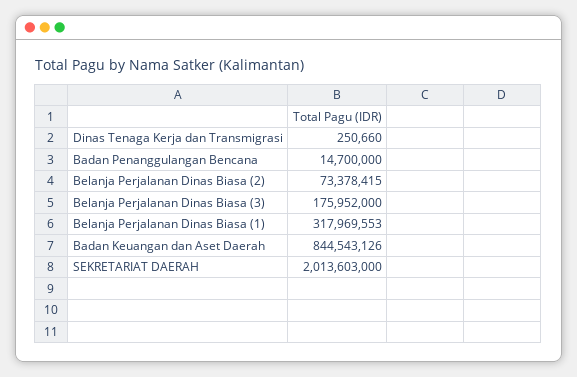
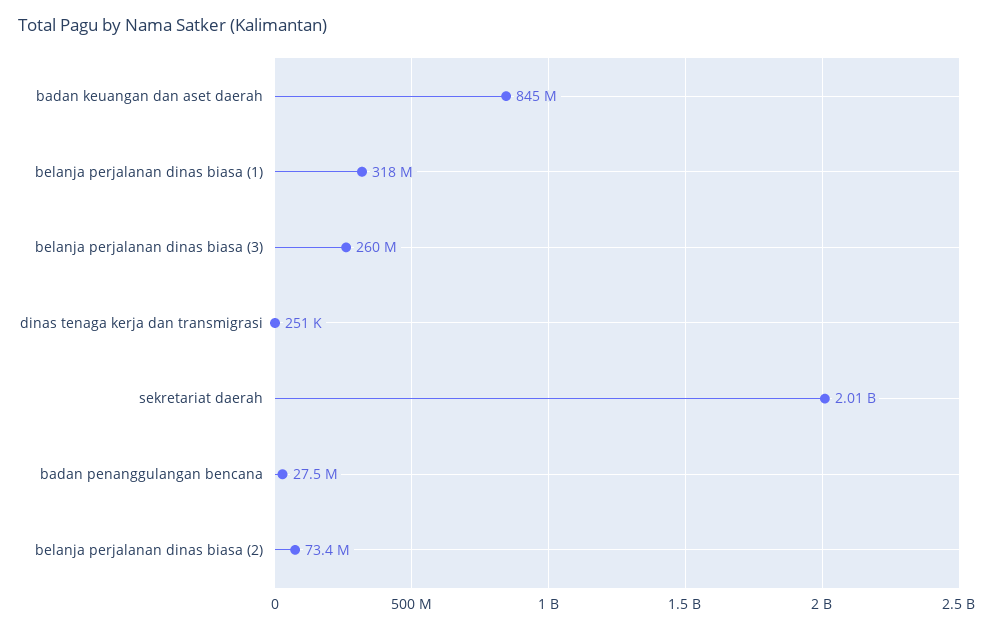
Badan Penanggulangan Bencana: 14700000 -> 27500000
Belanja Perjalanan Dinas Biasa (3): 175952000 -> 260000000

